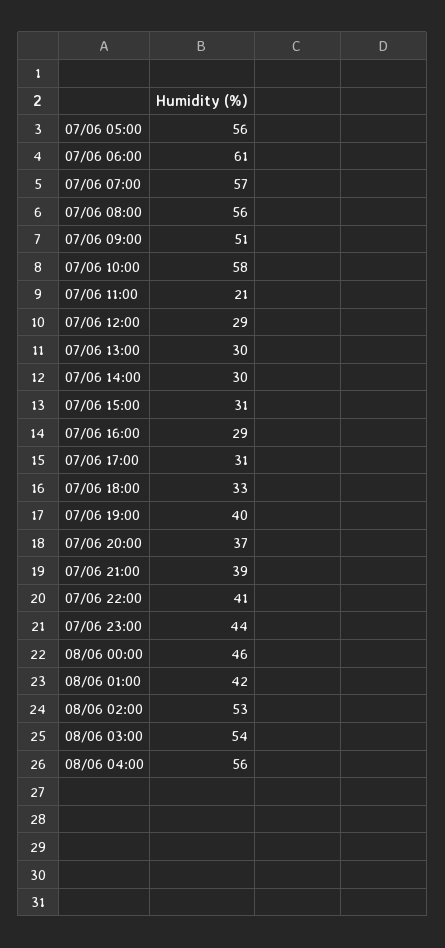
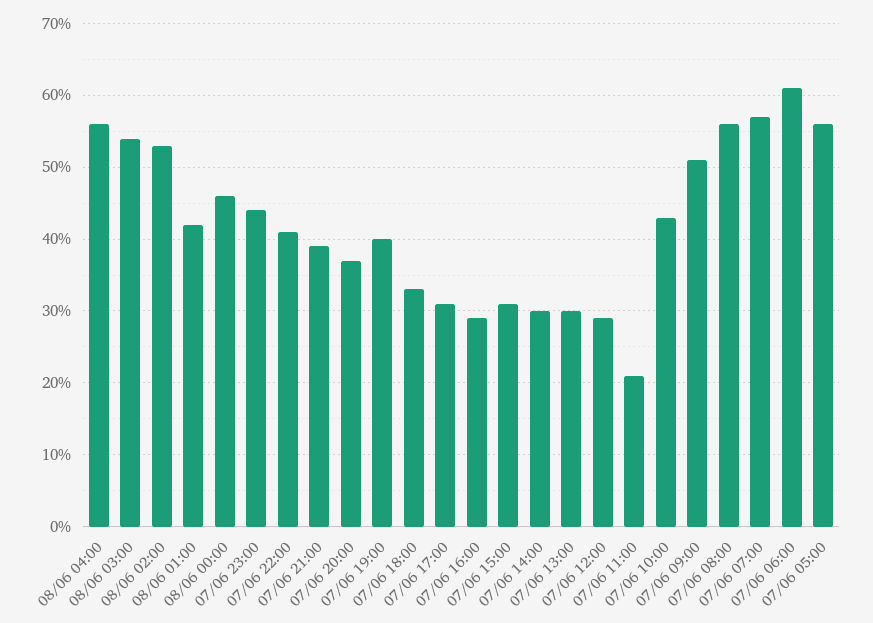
07/06 10:00: 58 -> 43

